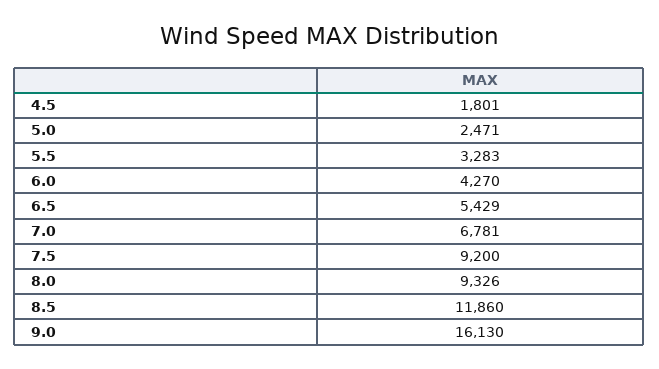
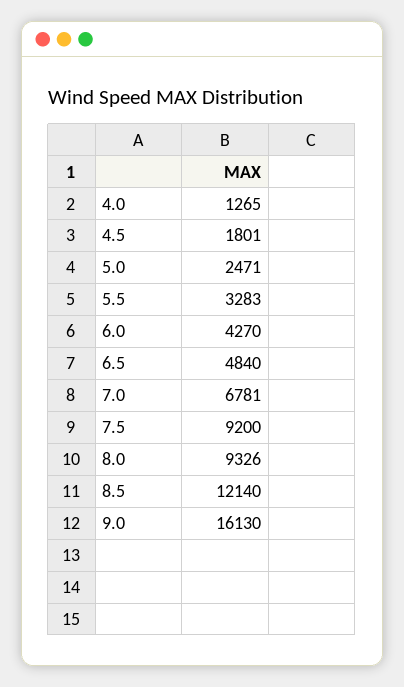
6.5: 5429 -> 4840
8.5: 11860 -> 12140
4.0: none -> 1265

